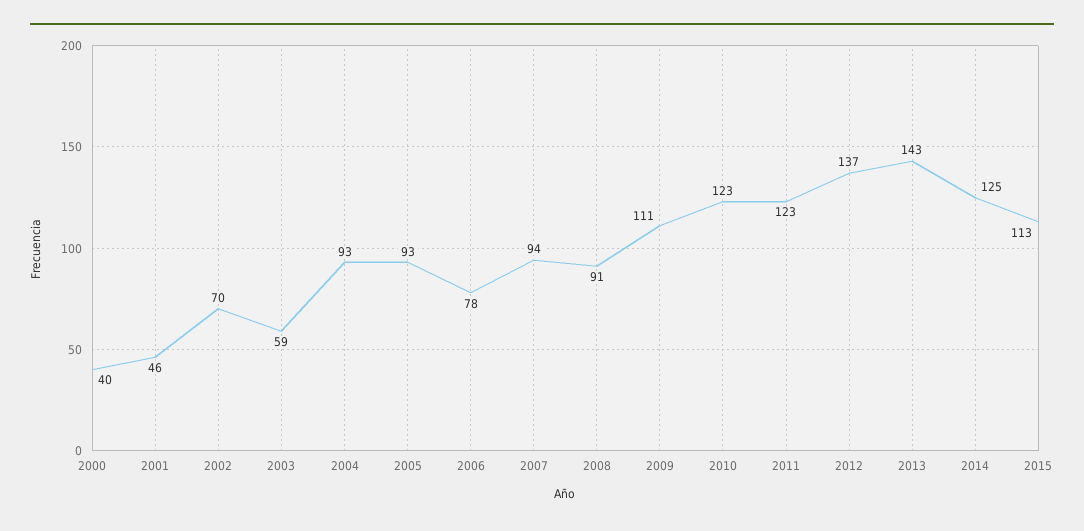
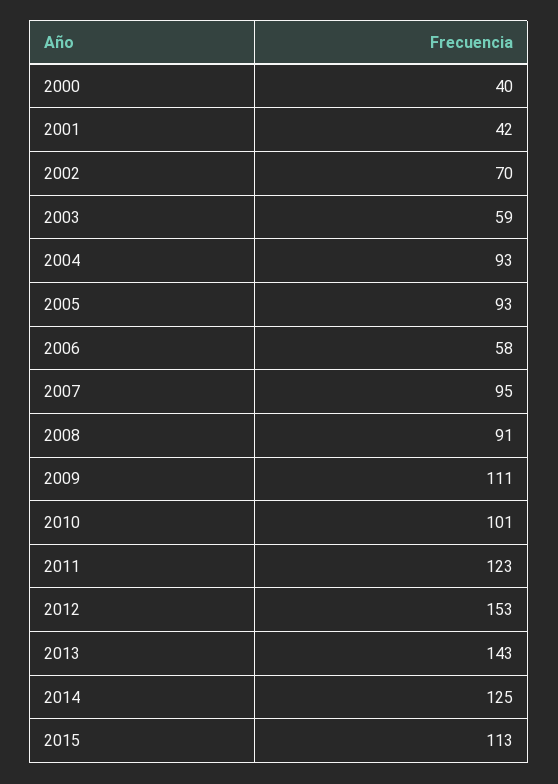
2001: 46 -> 42
2006: 78 -> 58
2007: 94 -> 95
2010: 123 -> 101
2012: 137 -> 153

